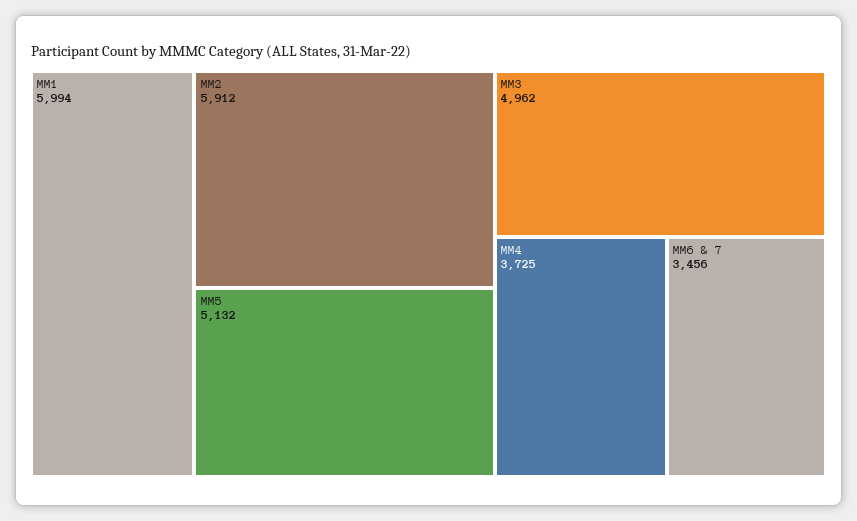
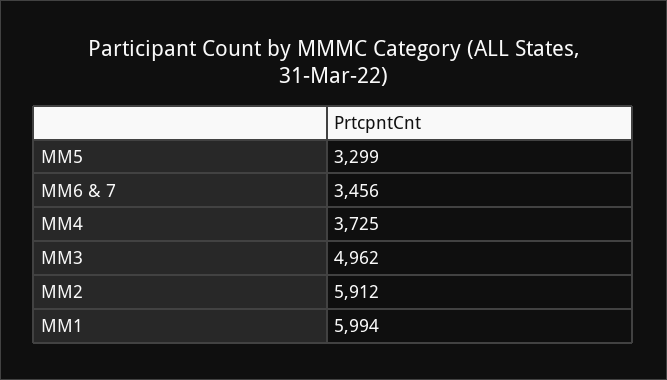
MM5: 5132 -> 3299

